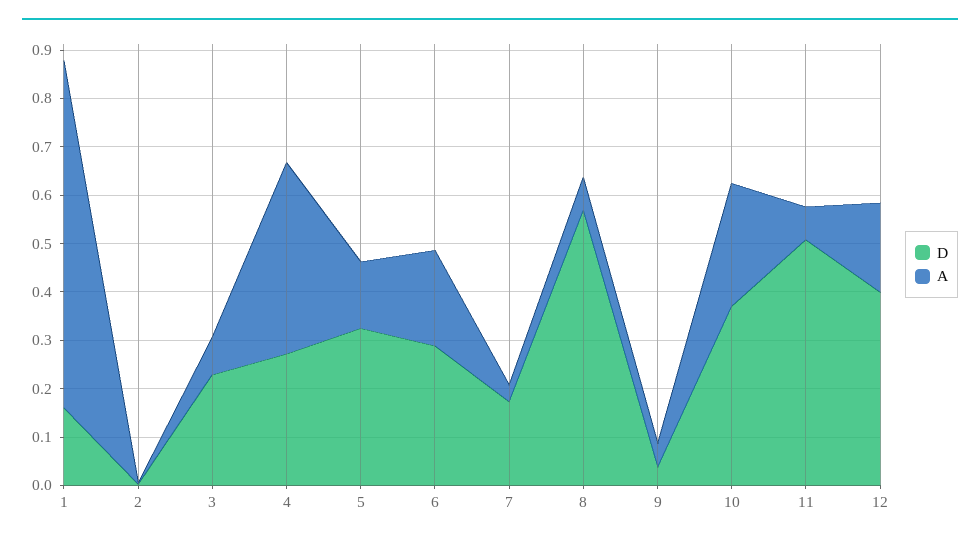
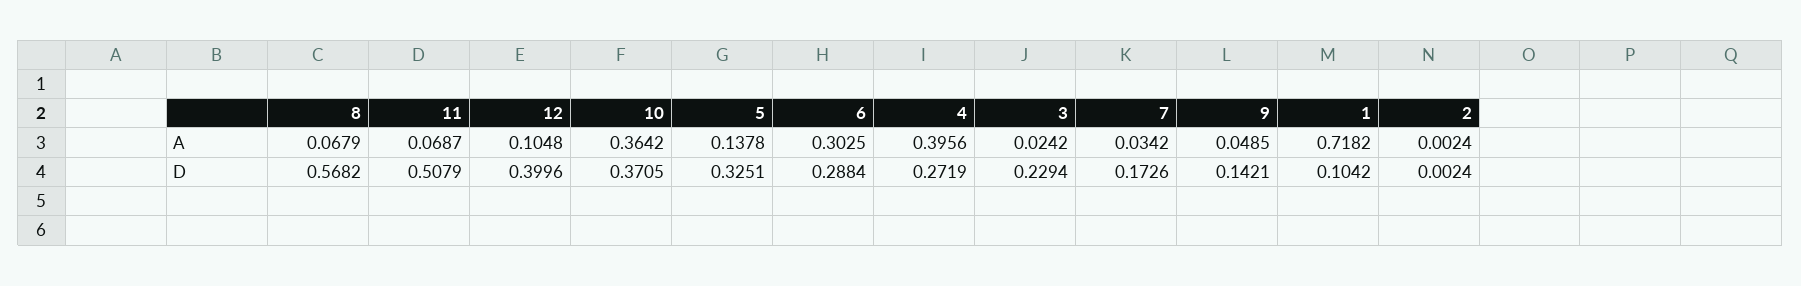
D, 1: 0.16 -> 0.1042
A, 3: 0.08 -> 0.0242
A, 6: 0.2 -> 0.3025
D, 9: 0.04 -> 0.1421
A, 10: 0.26 -> 0.3642
A, 12: 0.18 -> 0.1048

